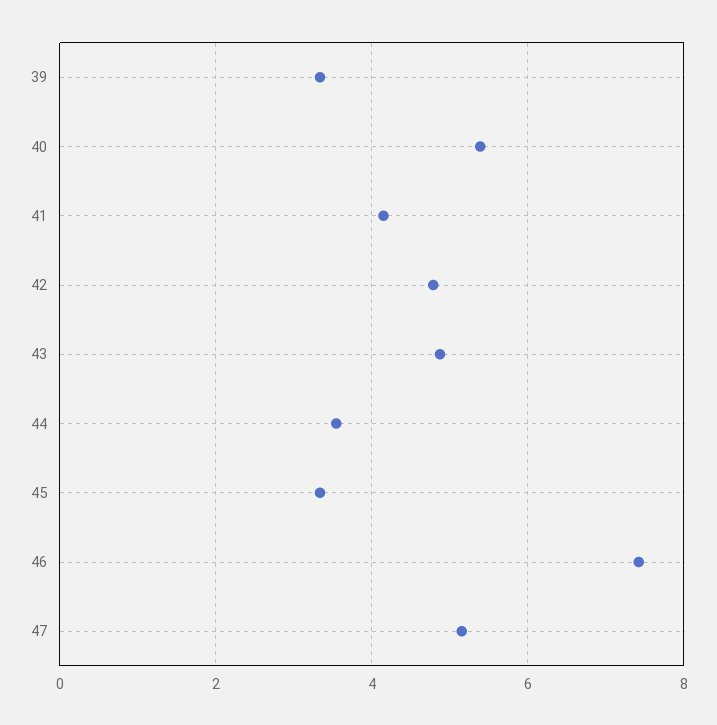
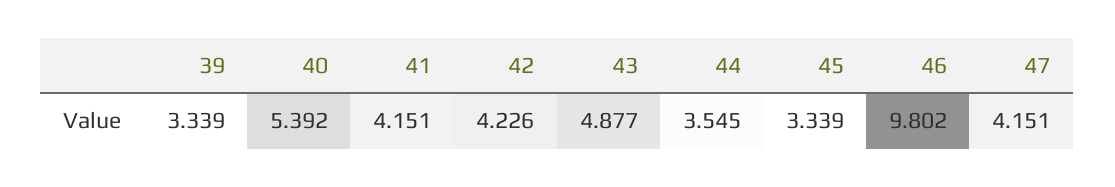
42: 4.8 -> 4.226
46: 7.4 -> 9.802
47: 5.2 -> 4.151

